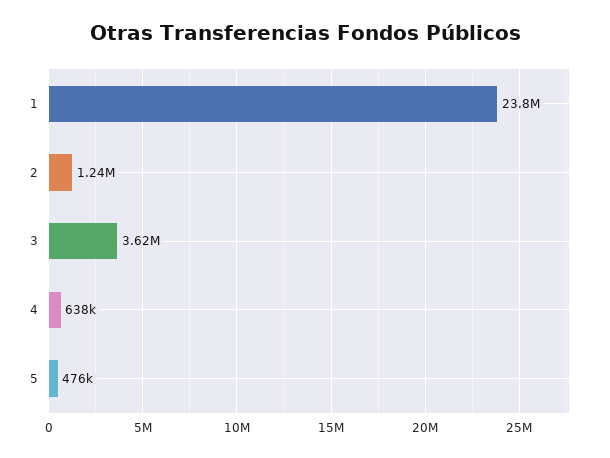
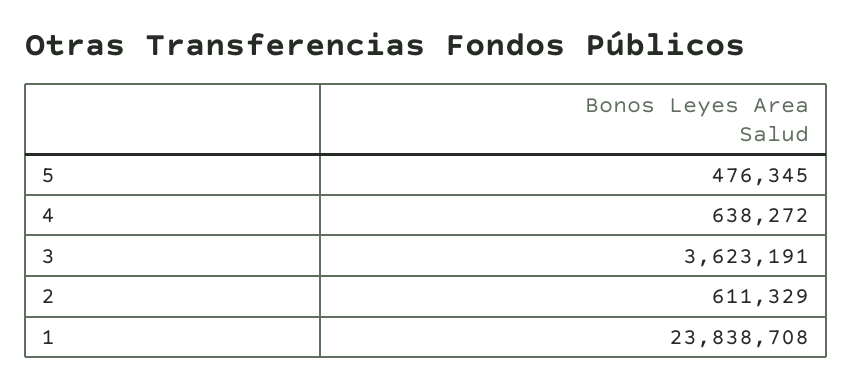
2: 1240000 -> 611329

